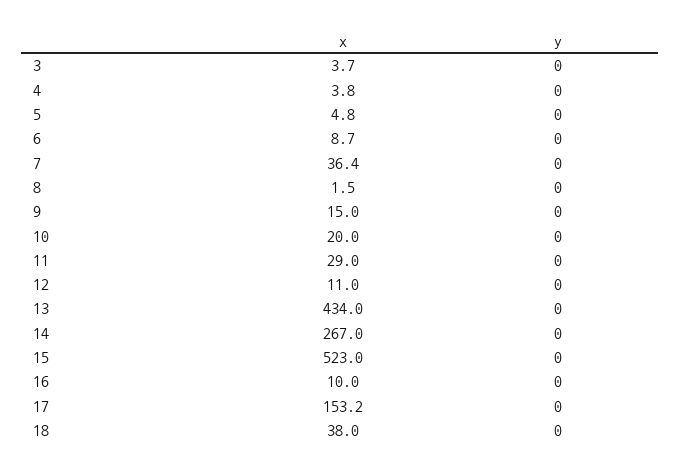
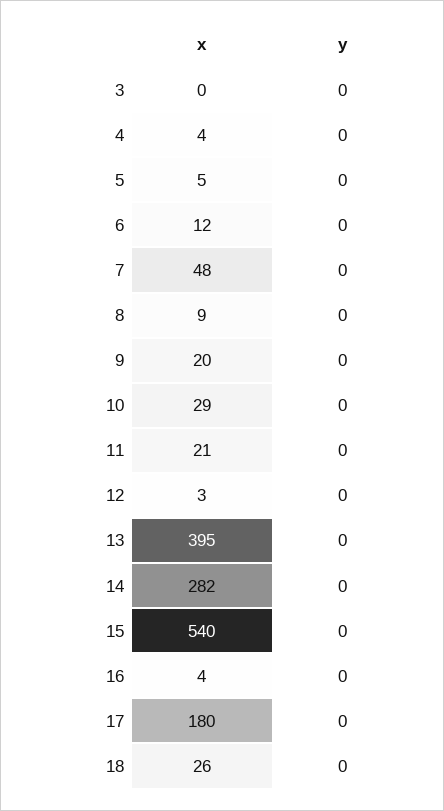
x, 3: 3.7 -> 0
x, 6: 8.7 -> 12
x, 7: 36.4 -> 48
x, 8: 1.5 -> 9
x, 9: 15 -> 20
x, 10: 20 -> 29
x, 11: 29 -> 21
x, 12: 11 -> 3
x, 13: 434 -> 395
x, 14: 267 -> 282
x, 15: 523 -> 540
x, 16: 10 -> 4
x, 17: 153.2 -> 180
x, 18: 38 -> 26

